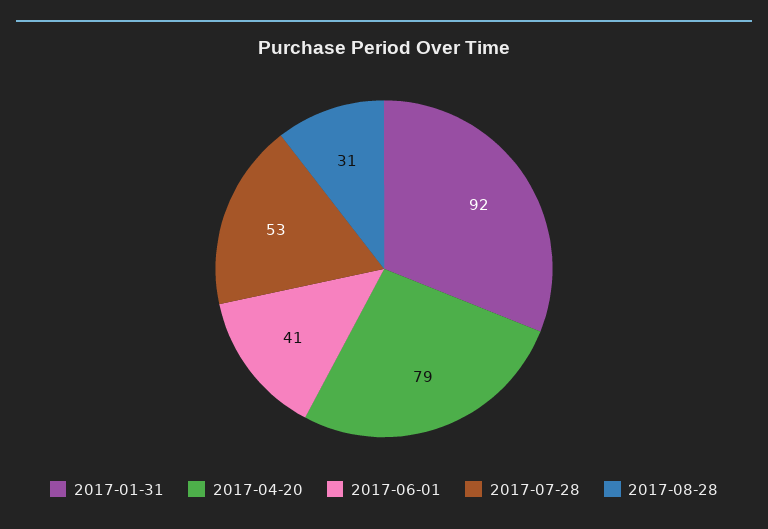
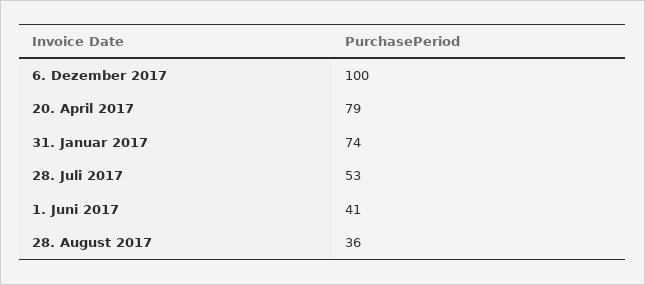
2017-01-31: 92 -> 74
2017-08-28: 31 -> 36
6. Dezember 2017: none -> 100

